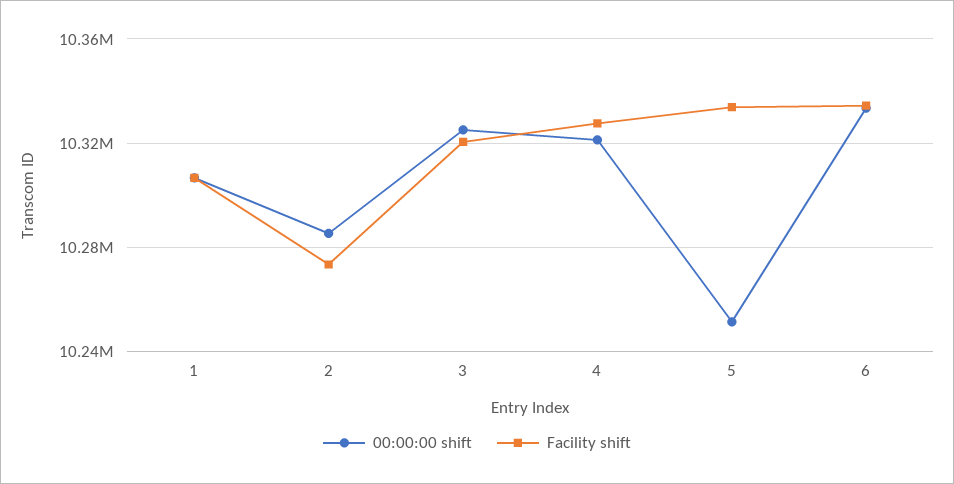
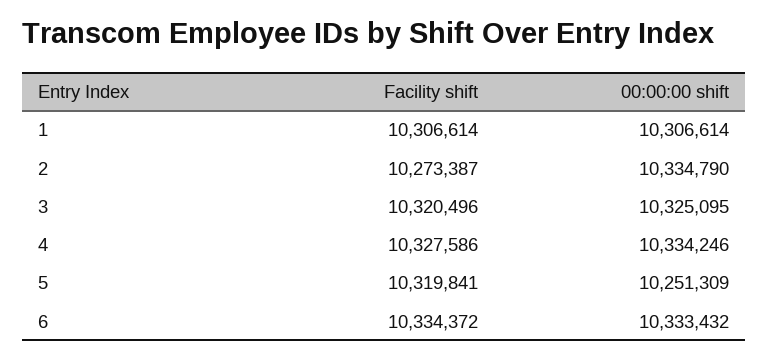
00:00:00 shift, 2: 10285000 -> 10334790
00:00:00 shift, 4: 10320000 -> 10334246
Facility shift, 5: 10335000 -> 10319841

